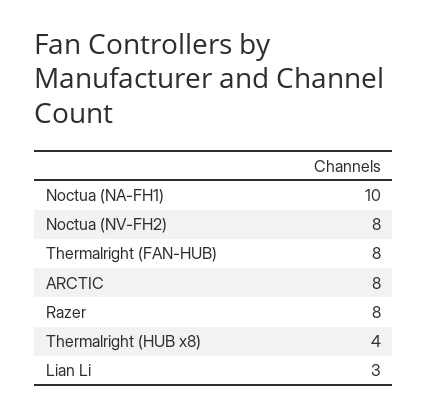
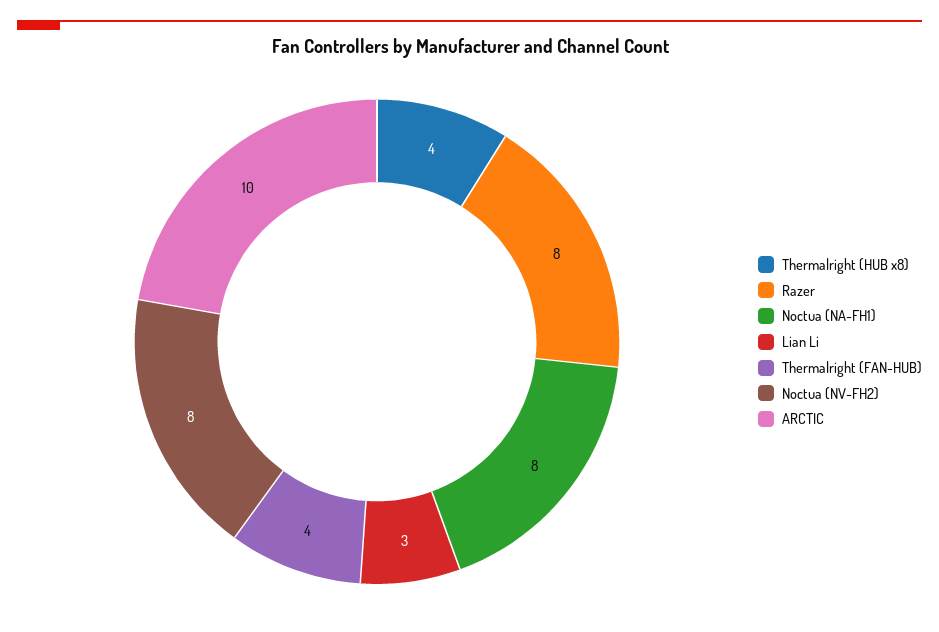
Noctua (NA-FH1): 10 -> 8
Thermalright (FAN-HUB): 8 -> 4
ARCTIC: 8 -> 10

